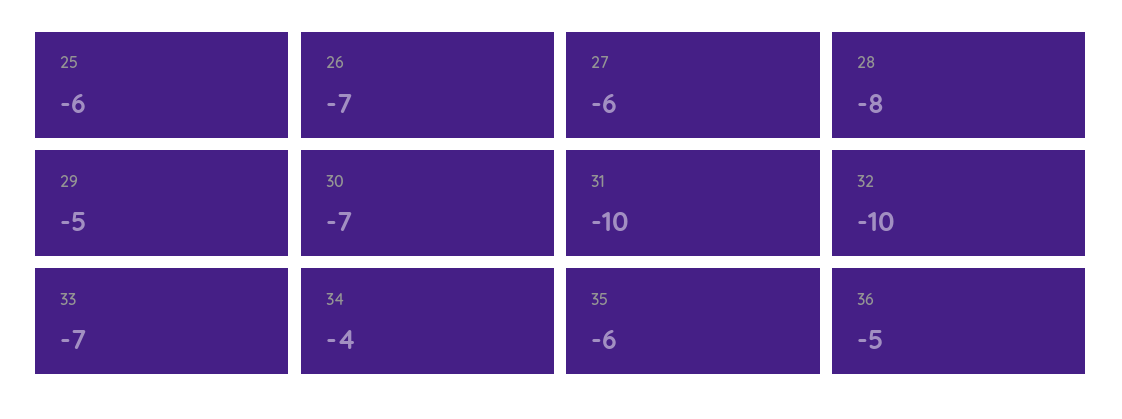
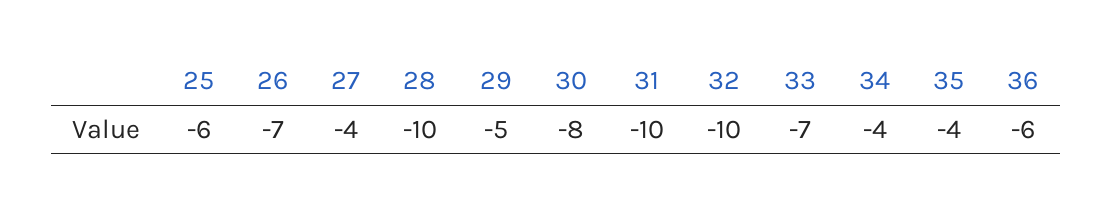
27: -6 -> -4
28: -8 -> -10
30: -7 -> -8
35: -6 -> -4
36: -5 -> -6

